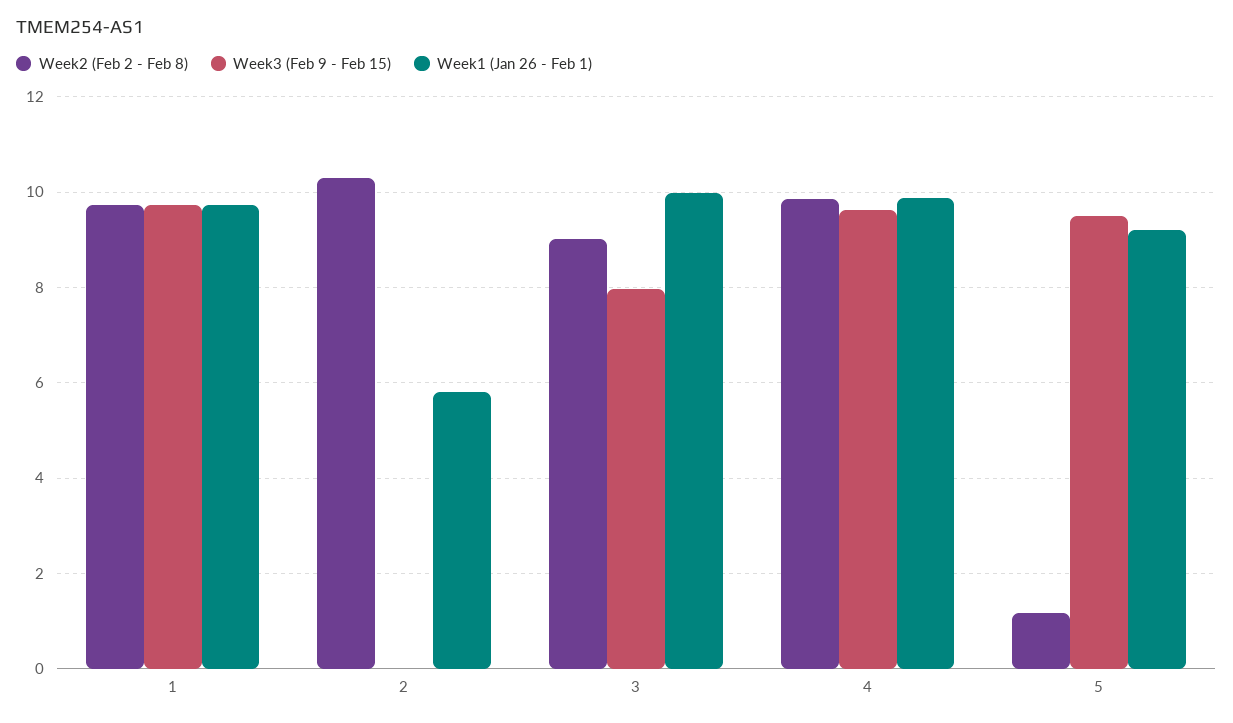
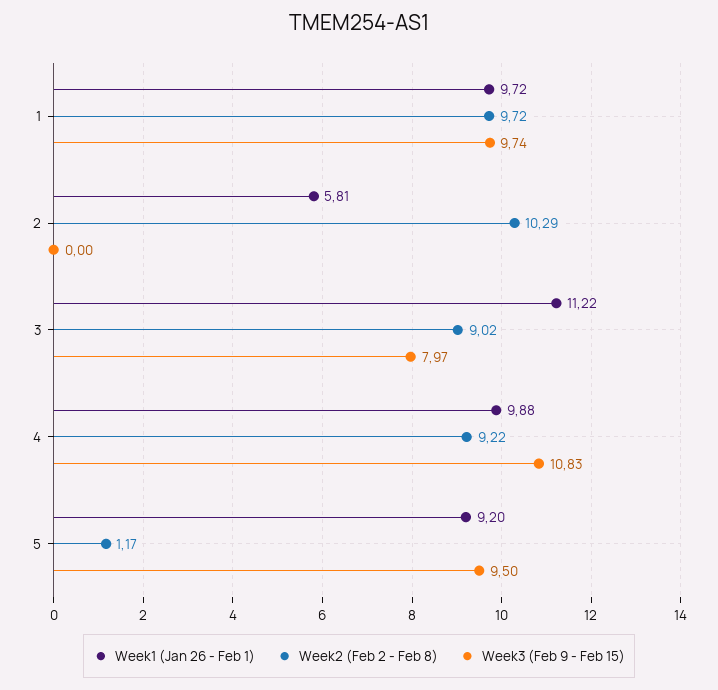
Week1 (Jan 26 - Feb 1), 3: 10 -> 11.22
Week2 (Feb 2 - Feb 8), 4: 9.8 -> 9.22
Week3 (Feb 9 - Feb 15), 4: 9.6 -> 10.83

